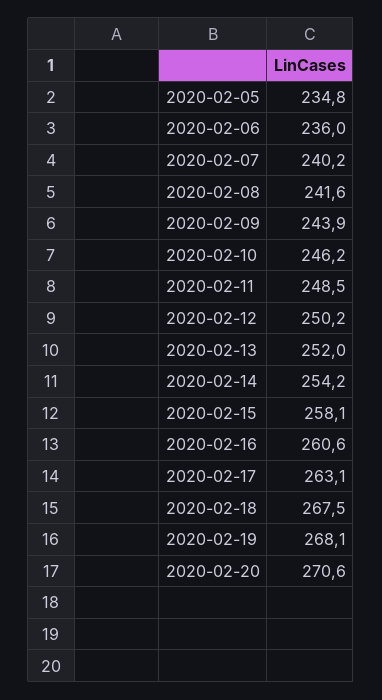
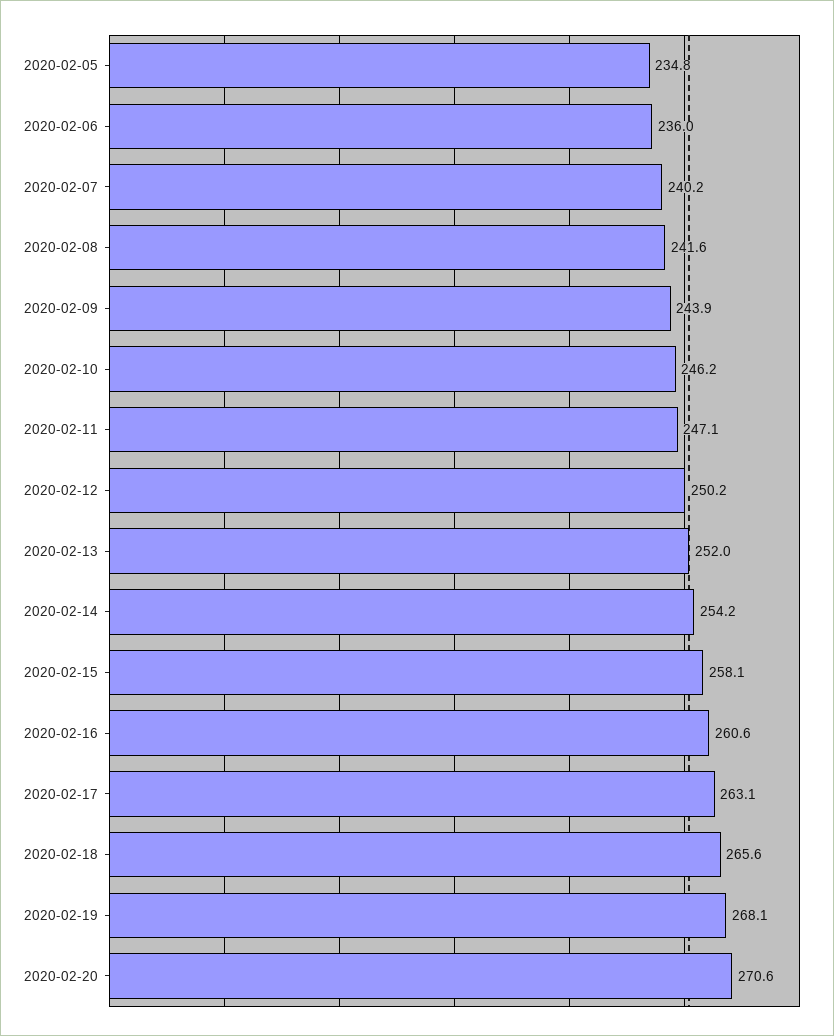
2020-02-11: 248.5 -> 247.1
2020-02-18: 267.5 -> 265.6

